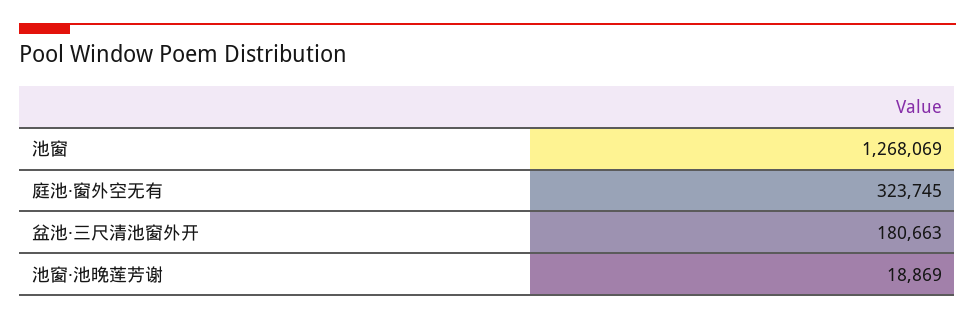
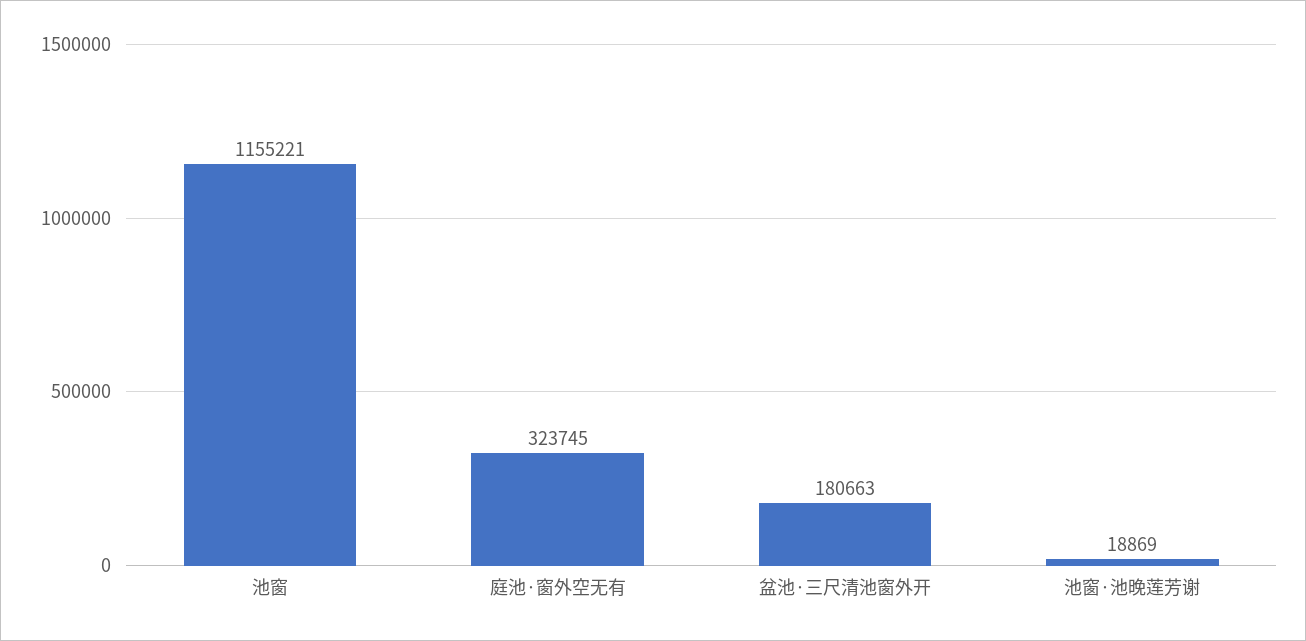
池窗: 1268069 -> 1155221

